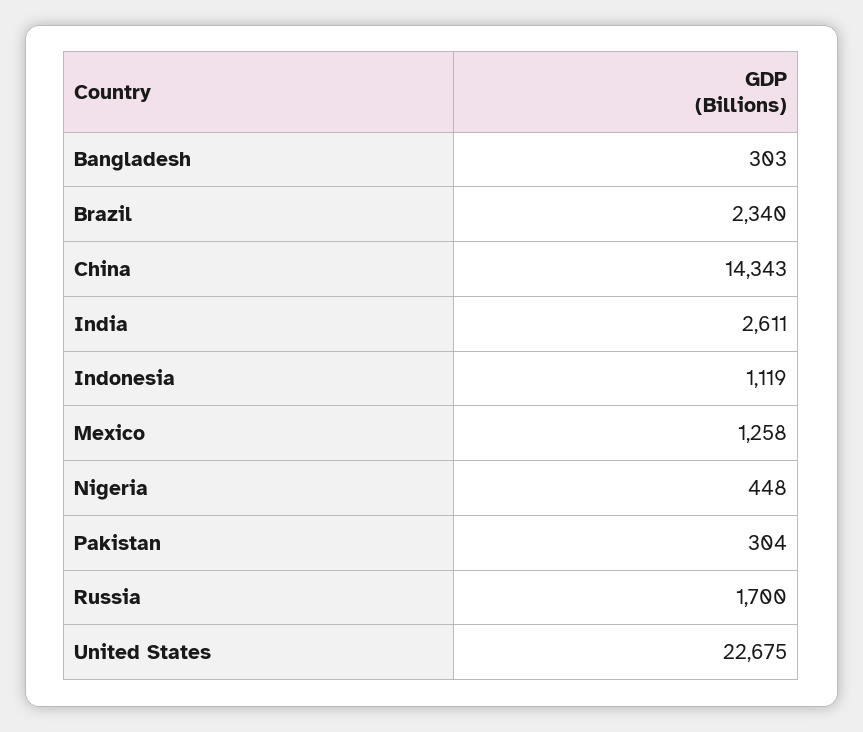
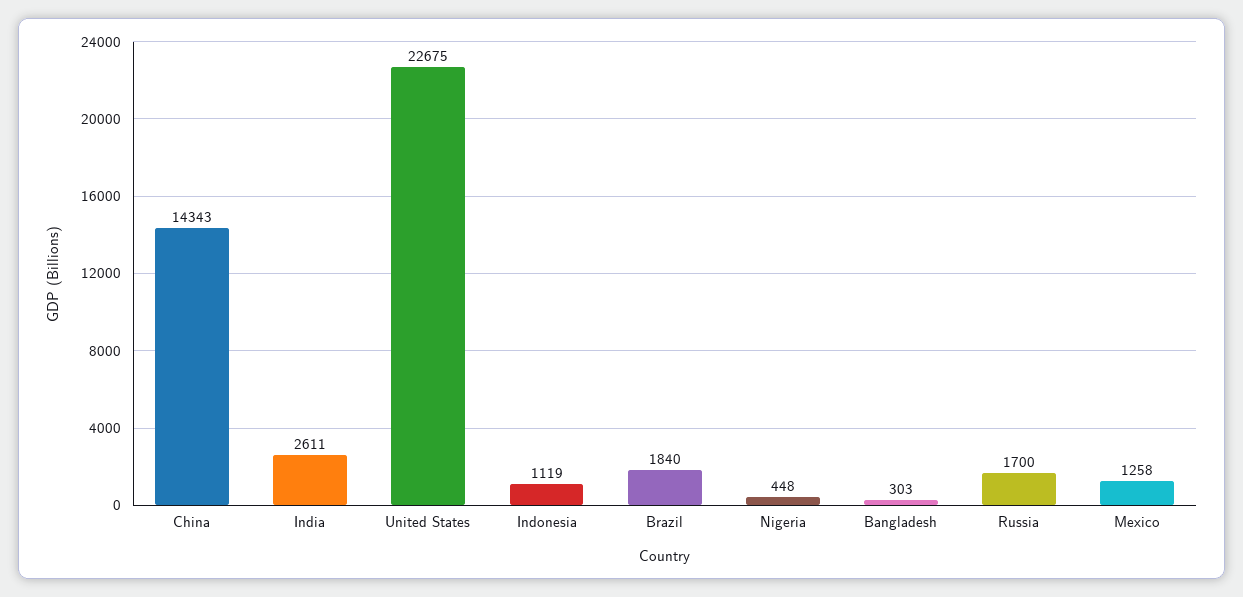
Brazil: 2340 -> 1840
Pakistan: 304 -> none

